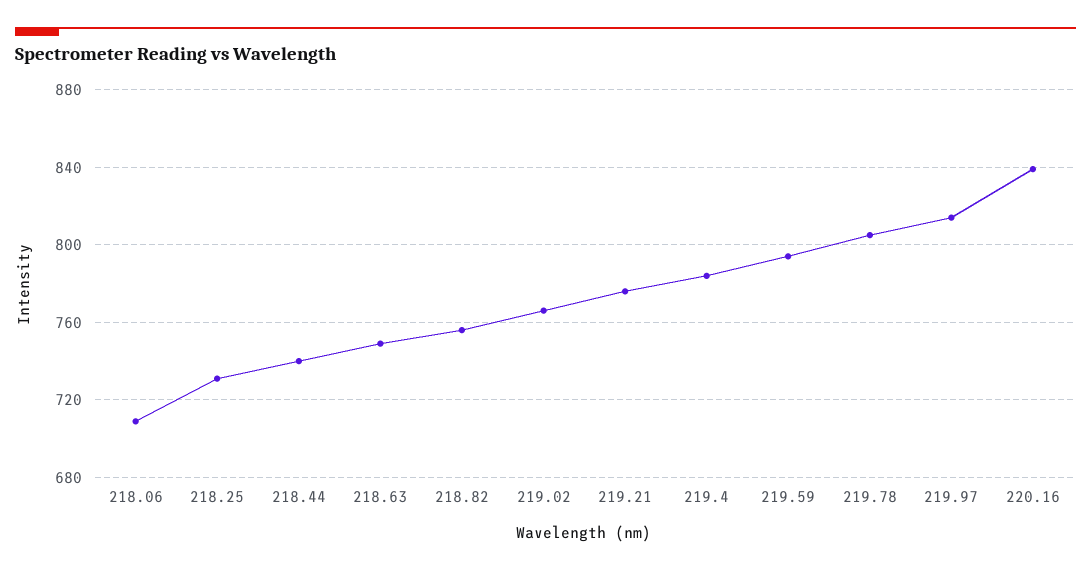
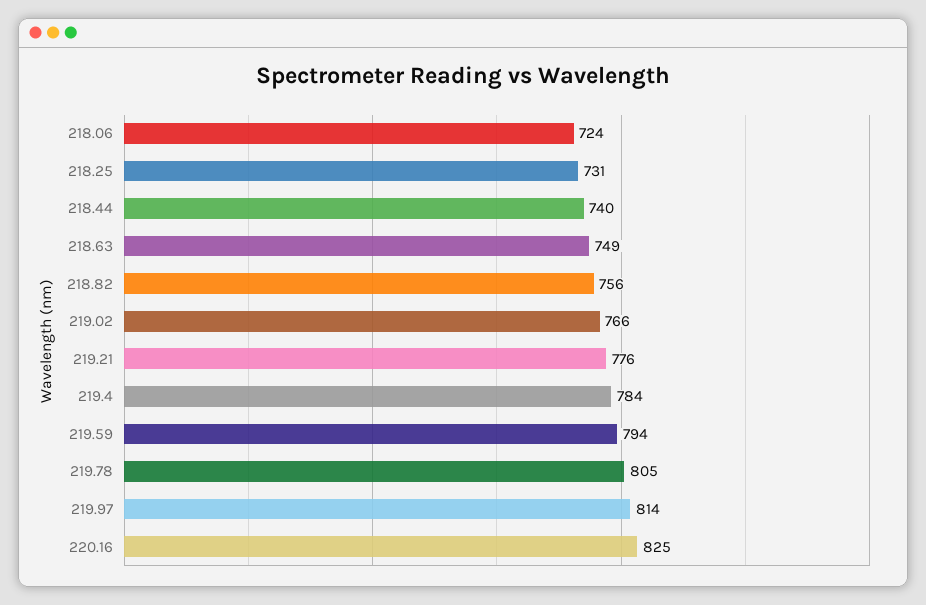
218.06: 710 -> 724
220.16: 840 -> 825

